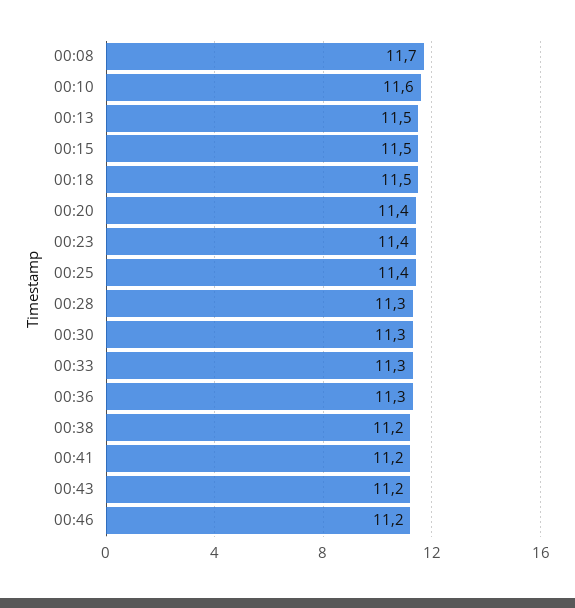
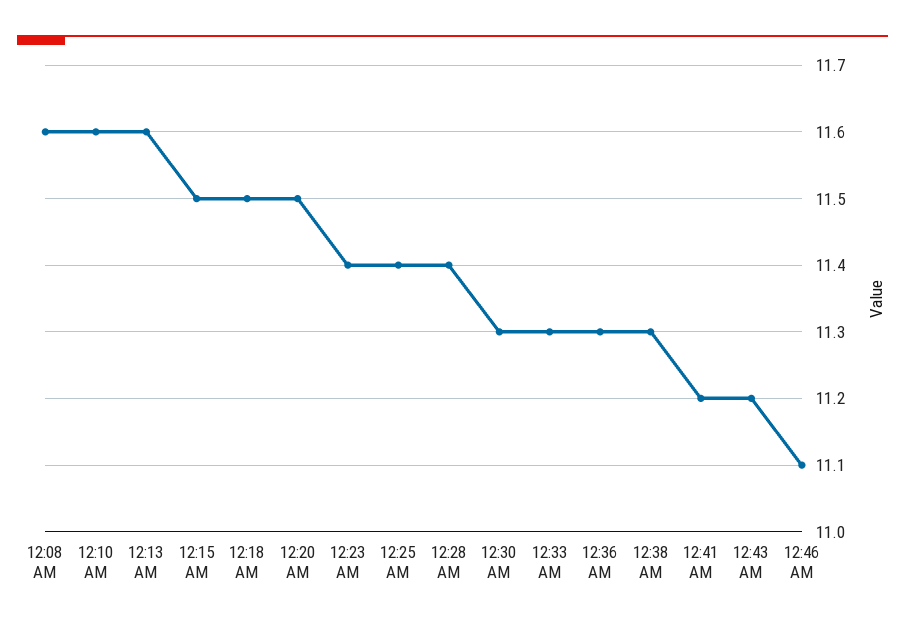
00:08: 11.7 -> 11.6
00:13: 11.5 -> 11.6
00:20: 11.4 -> 11.5
00:28: 11.3 -> 11.4
00:38: 11.2 -> 11.3
00:46: 11.2 -> 11.1

